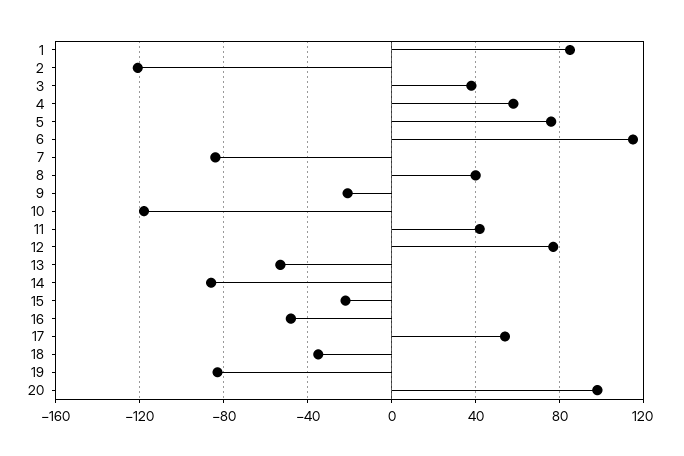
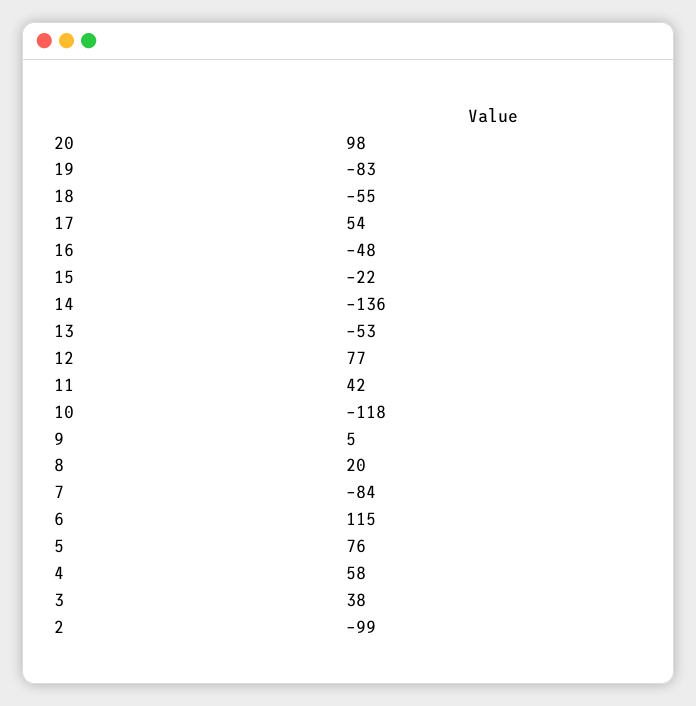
1: 85 -> none
2: -120 -> -99
8: 40 -> 20
9: -20 -> 5
14: -85 -> -136
18: -35 -> -55

